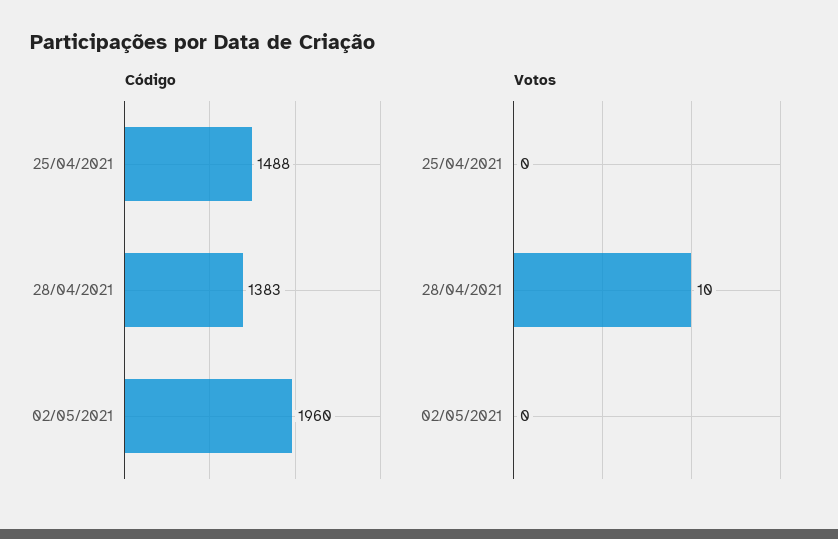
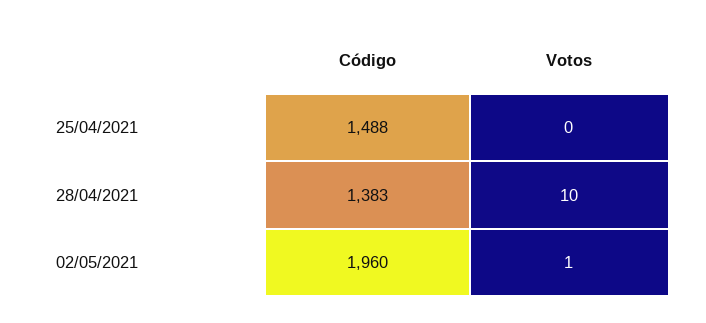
Votos, 02/05/2021: 0 -> 1

